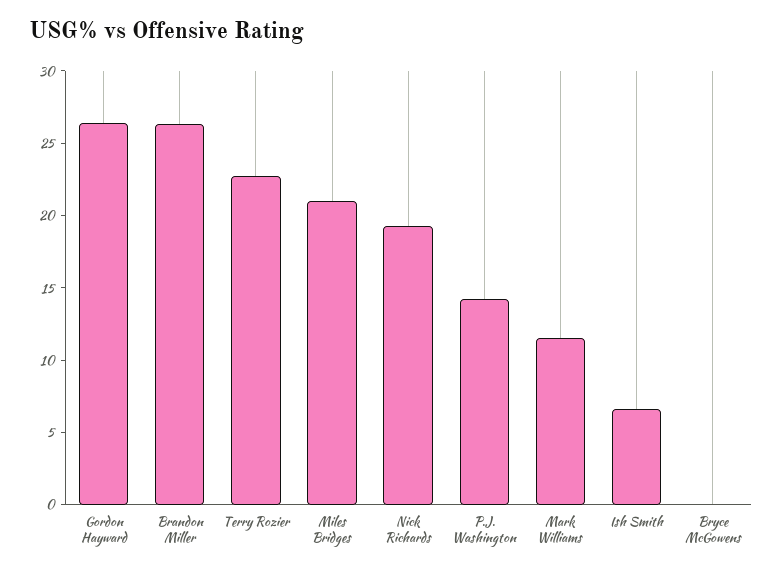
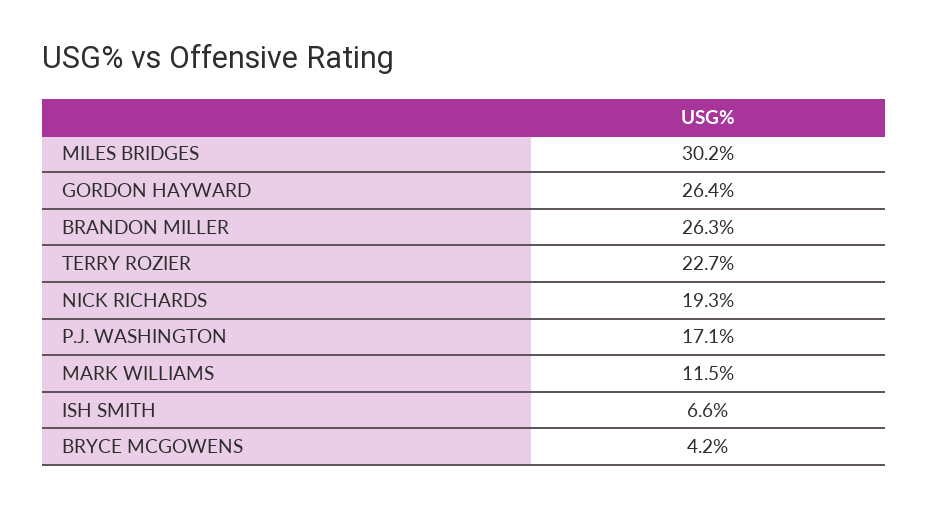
Miles Bridges: 21 -> 30.2
P.J. Washington: 14 -> 17.1
Bryce McGowens: 0 -> 4.2

